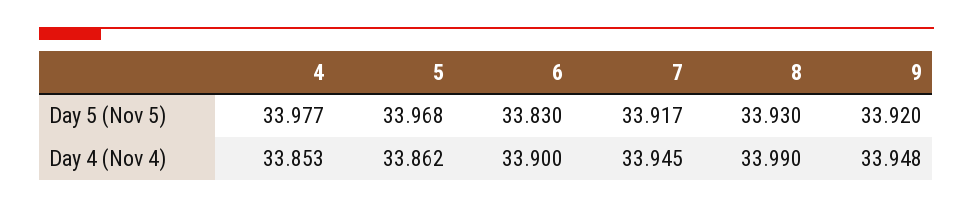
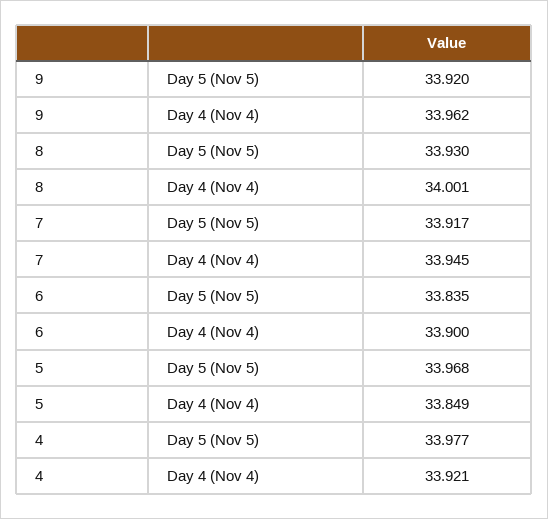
6, Day 5 (Nov 5): 33.83 -> 33.835
4, Day 4 (Nov 4): 33.853 -> 33.921
5, Day 4 (Nov 4): 33.862 -> 33.849
8, Day 4 (Nov 4): 33.99 -> 34.001
9, Day 4 (Nov 4): 33.948 -> 33.962

